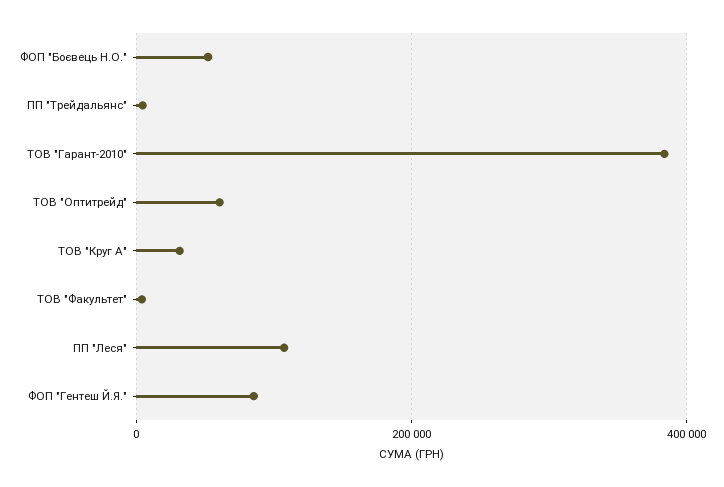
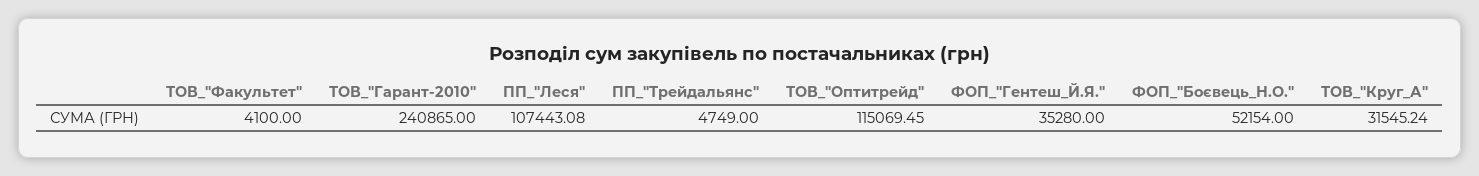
ТОВ "Гарант-2010": 380000 -> 240865
ТОВ "Оптитрейд": 60000 -> 115069.45
ФОП "Гентеш Й.Я.": 80000 -> 35280

